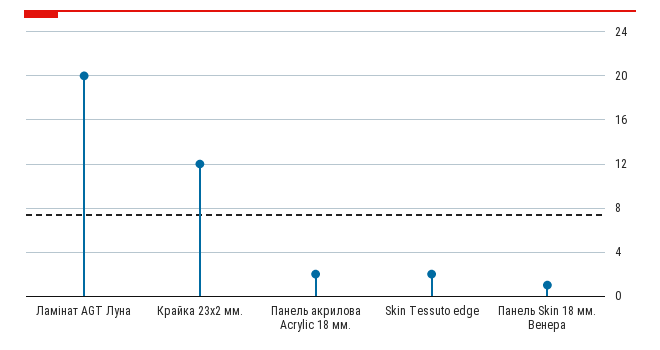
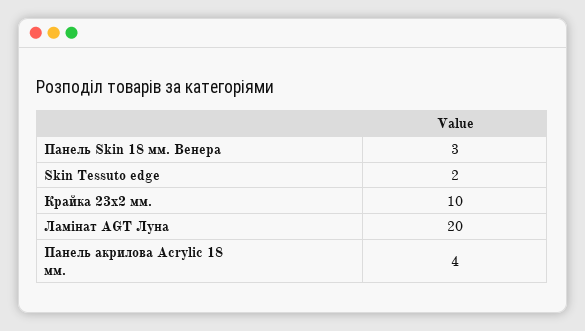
Крайка 23x2 мм.: 12 -> 10
Панель акрилова Acrylic 18 мм.: 2 -> 4
Панель Skin 18 мм. Венера: 1 -> 3

